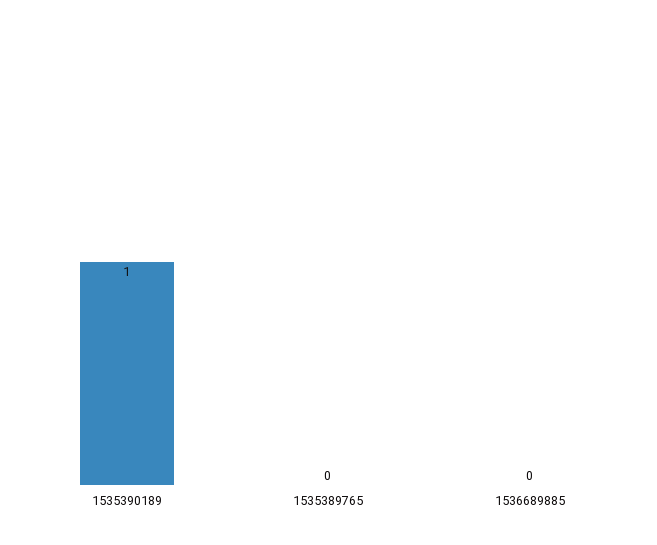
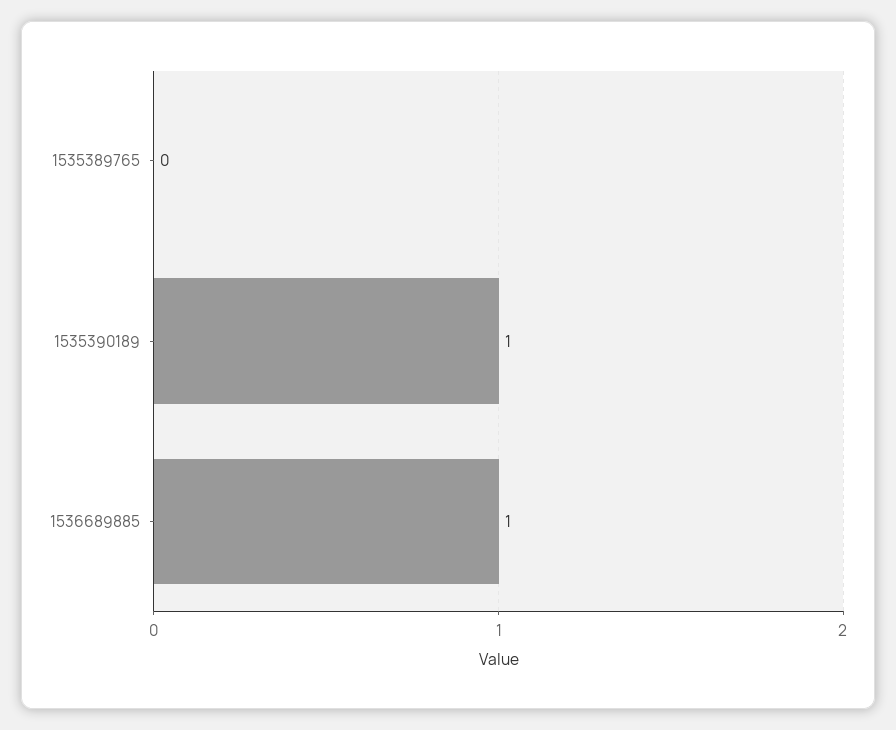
1536689885: 0 -> 1

